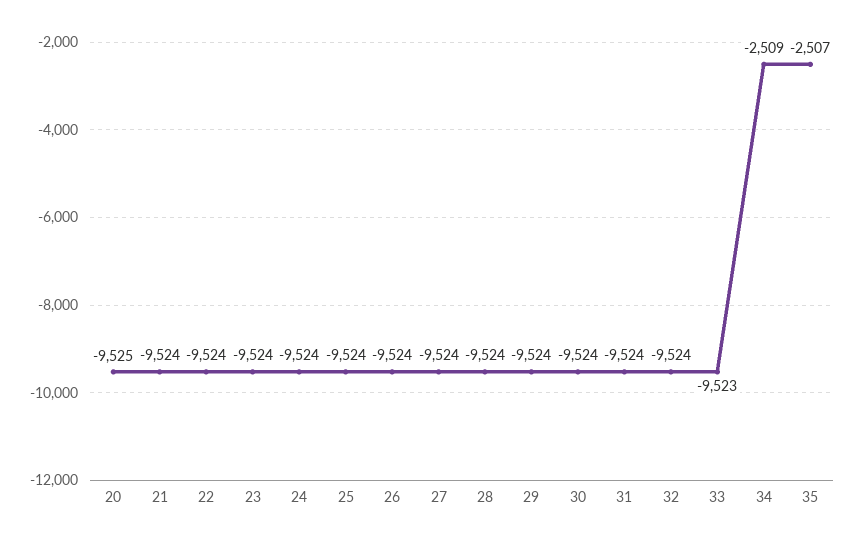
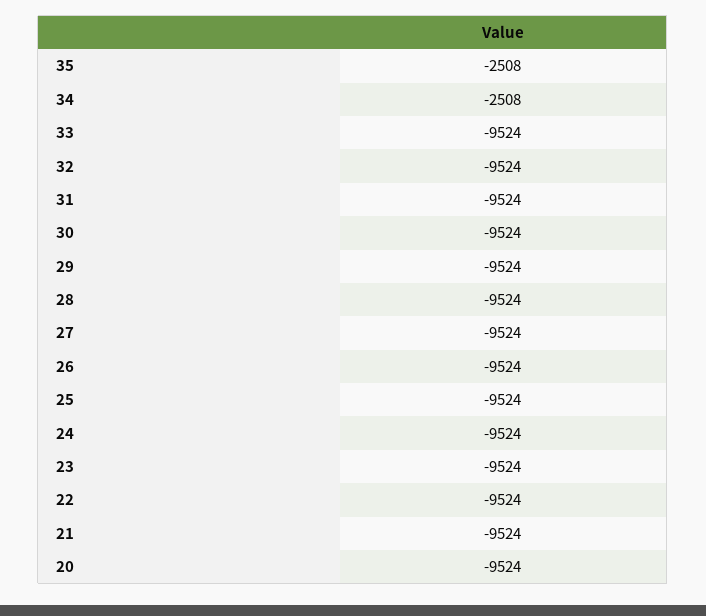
20: -9525 -> -9524
33: -9523 -> -9524
34: -2509 -> -2508
35: -2507 -> -2508

